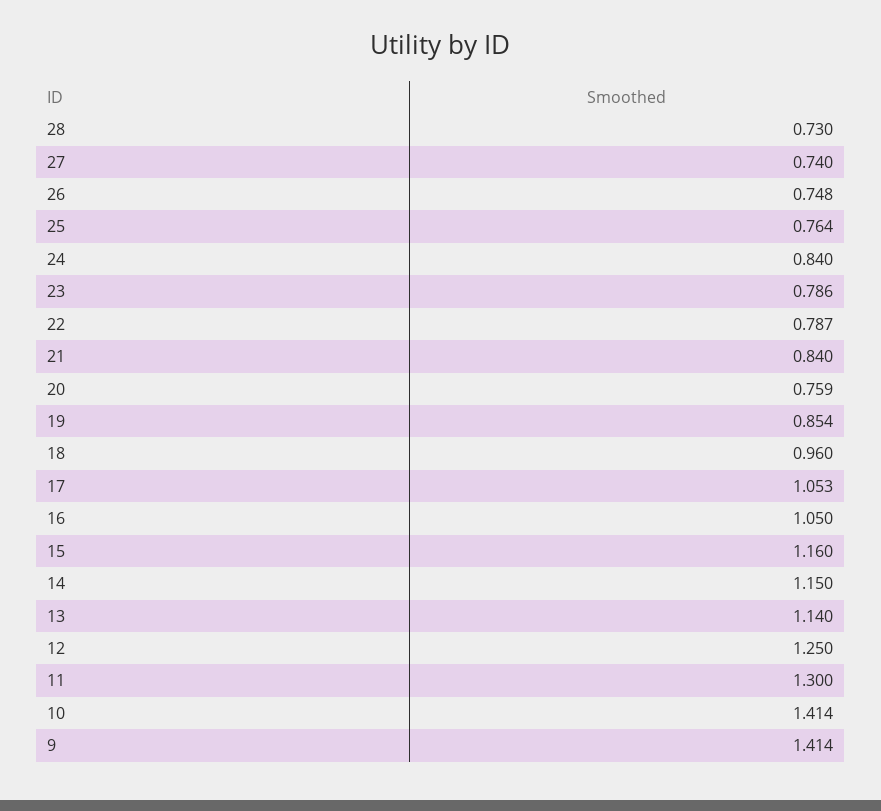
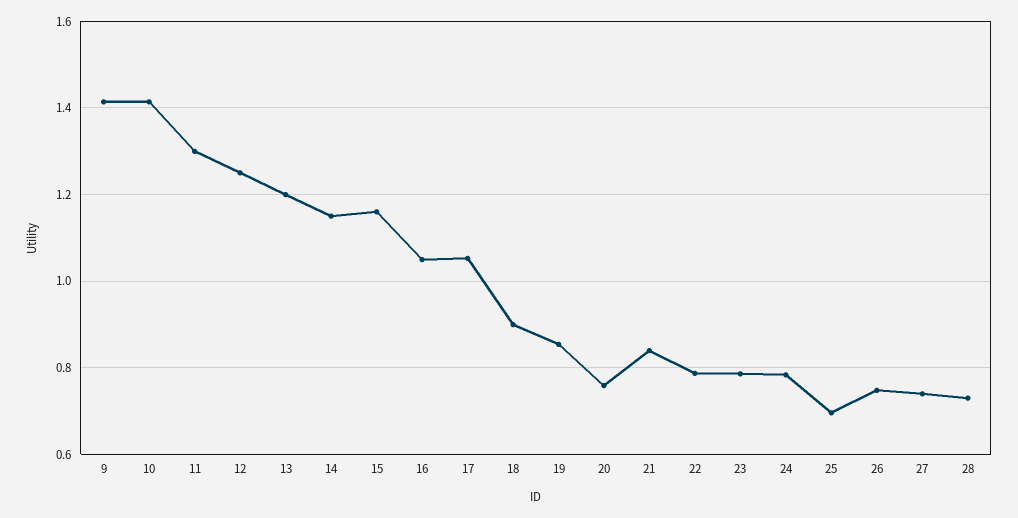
25: 0.764 -> 0.7
24: 0.84 -> 0.78
18: 0.96 -> 0.9
13: 1.14 -> 1.2

